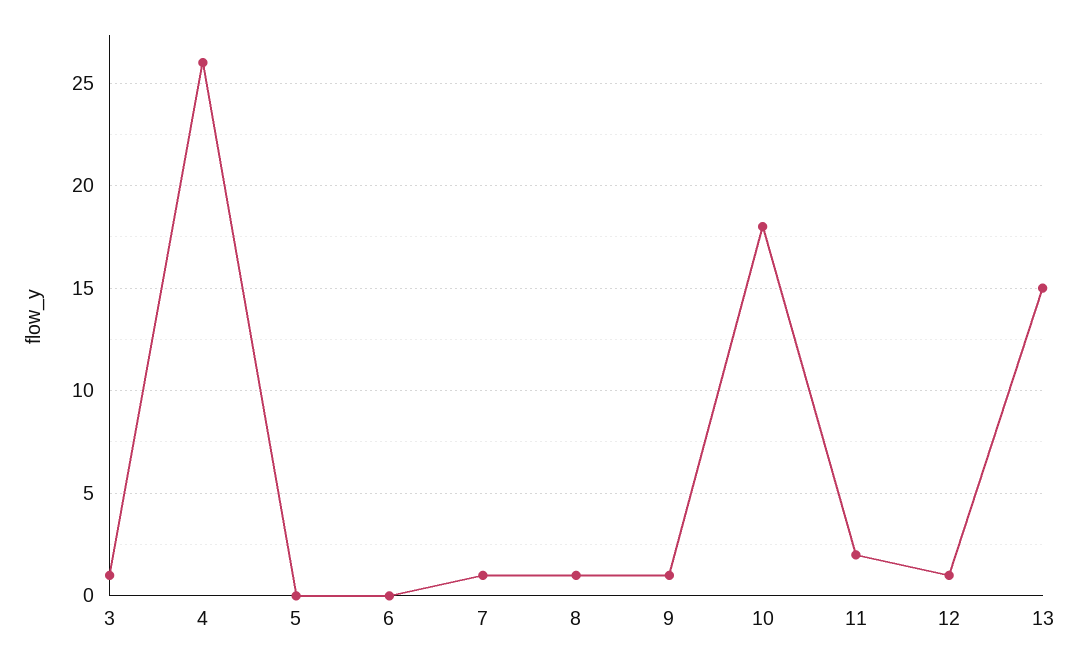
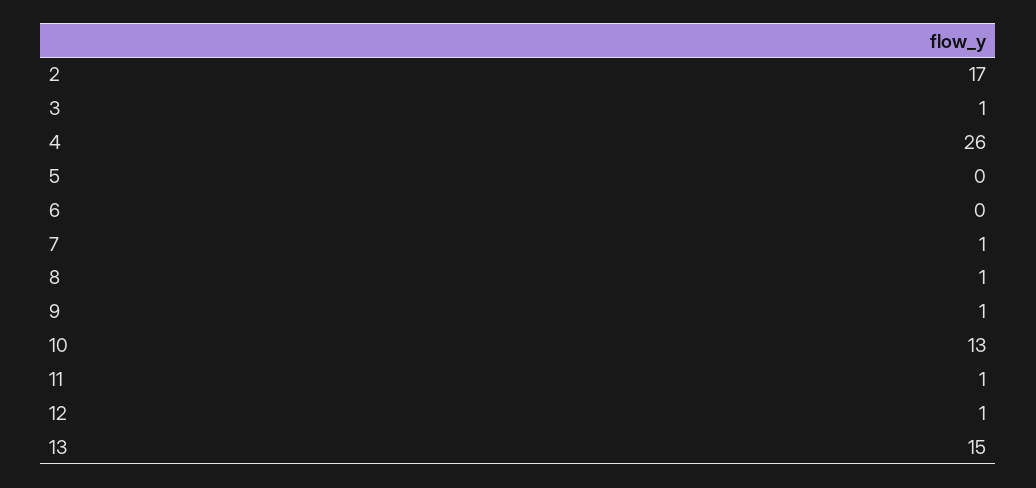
10: 18 -> 13
11: 2 -> 1
2: none -> 17

